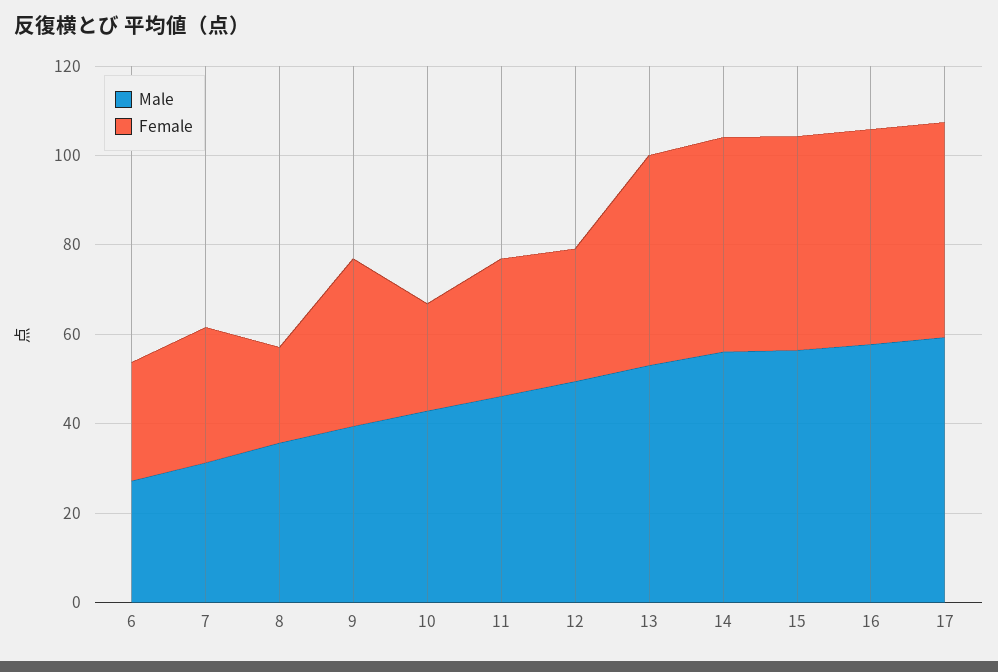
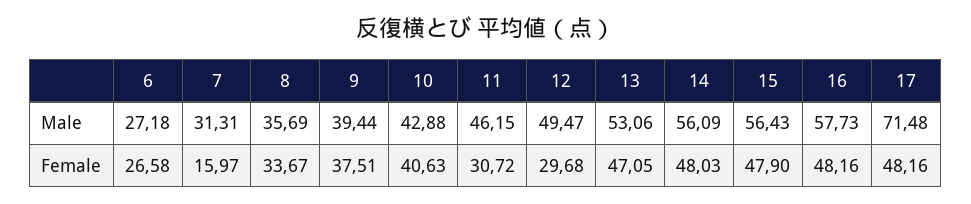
Female, 7: 30 -> 15.97
Female, 8: 20 -> 33.67
Female, 10: 25 -> 40.63
Male, 17: 60 -> 71.48

